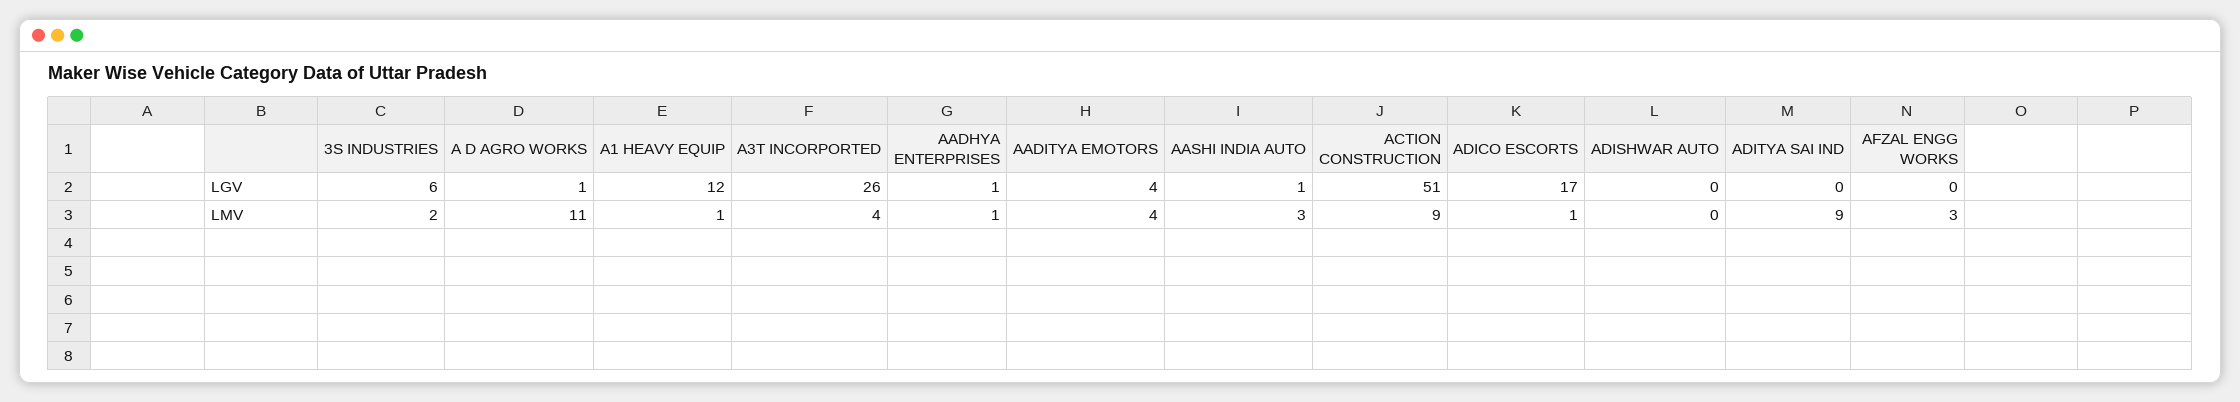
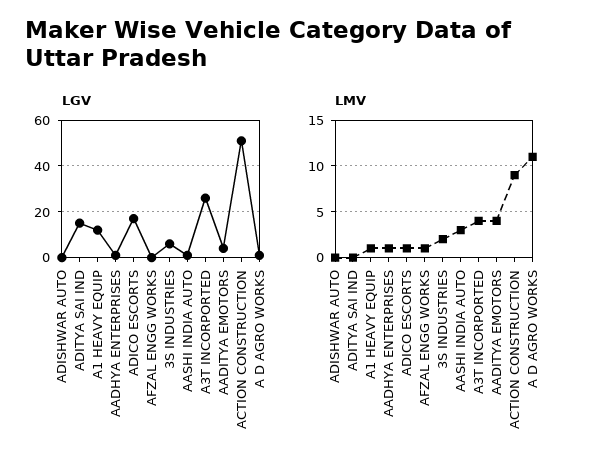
LGV, ADITYA SAI IND: 0 -> 15
LMV, ADITYA SAI IND: 9 -> 0
LMV, AFZAL ENGG WORKS: 3 -> 1

